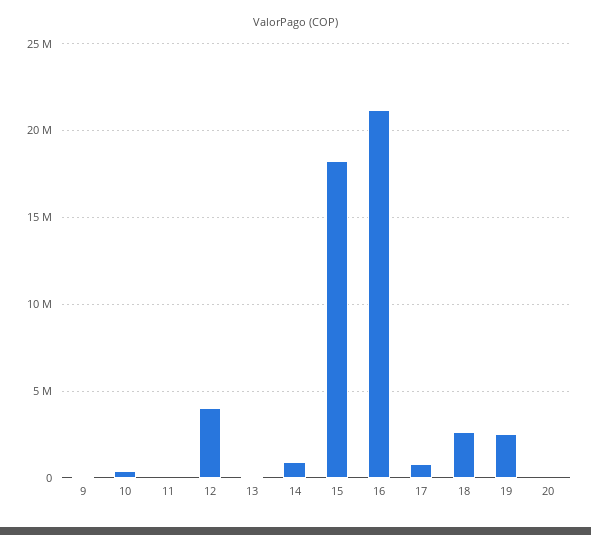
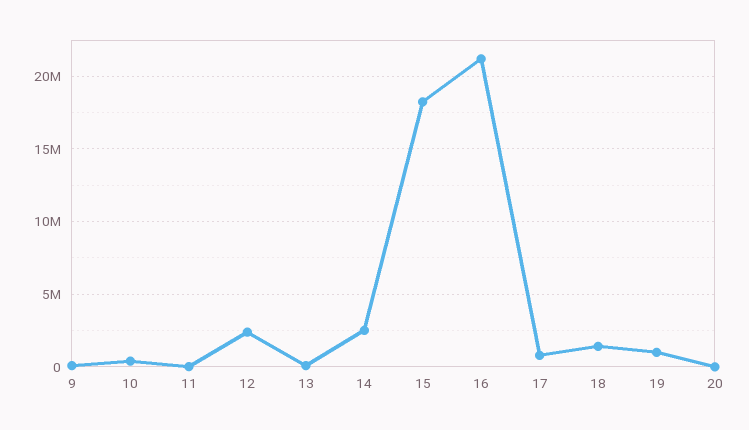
12: 4000000 -> 2500000
14: 1000000 -> 2500000
18: 2500000 -> 1500000
19: 2500000 -> 1000000

